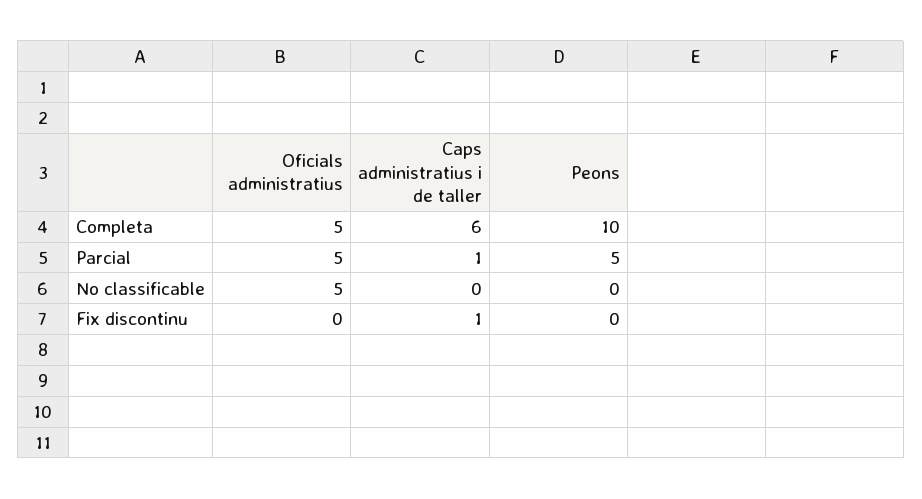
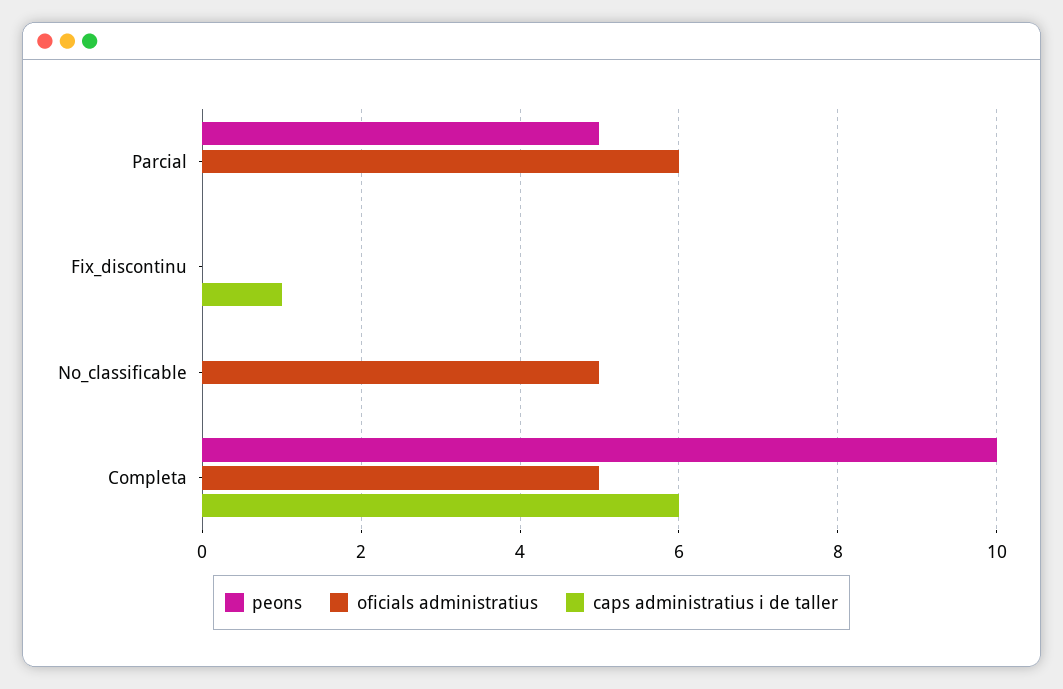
Oficials administratius, Parcial: 5 -> 6
Caps administratius i de taller, Parcial: 1 -> 0

